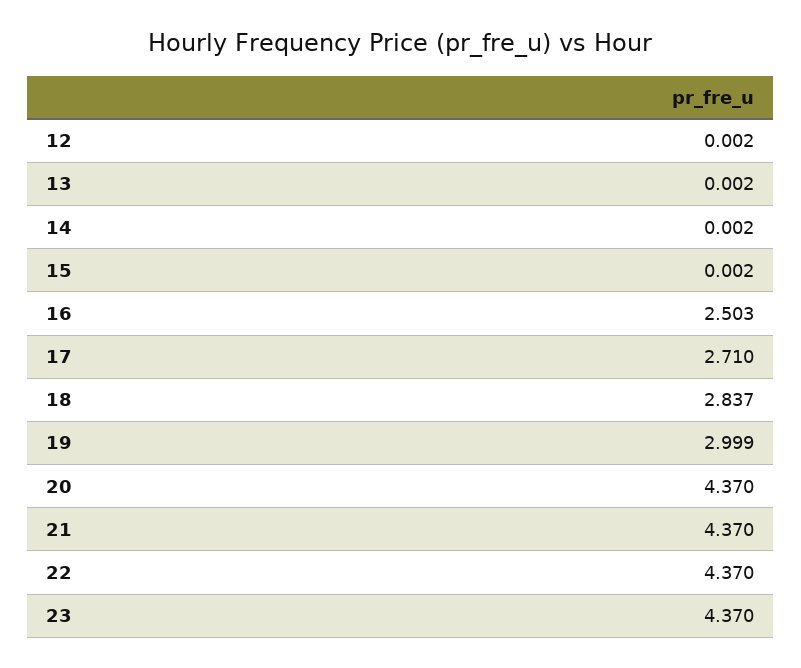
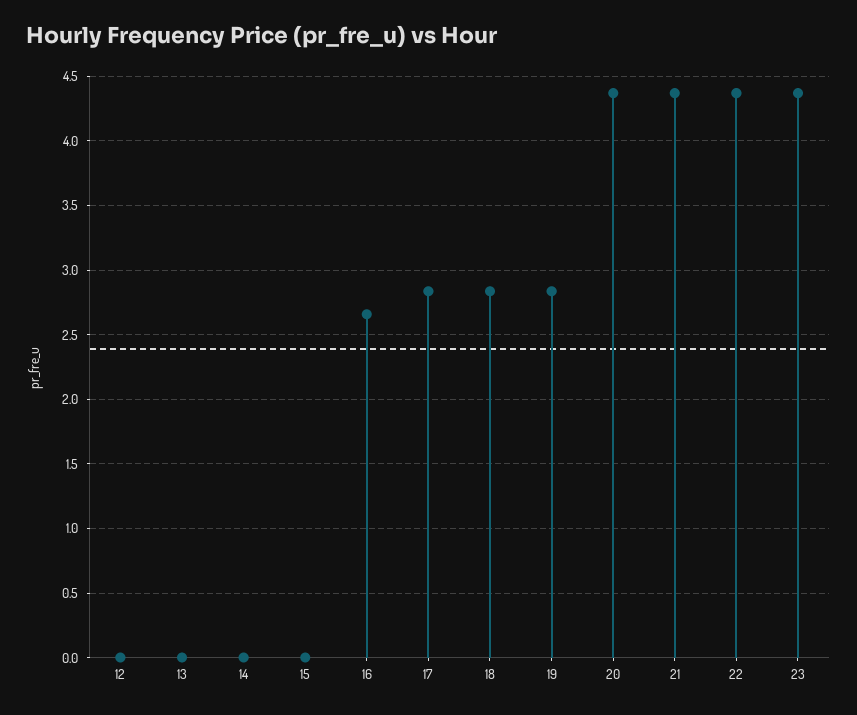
16: 2.503 -> 2.65
17: 2.71 -> 2.85
19: 2.999 -> 2.85

